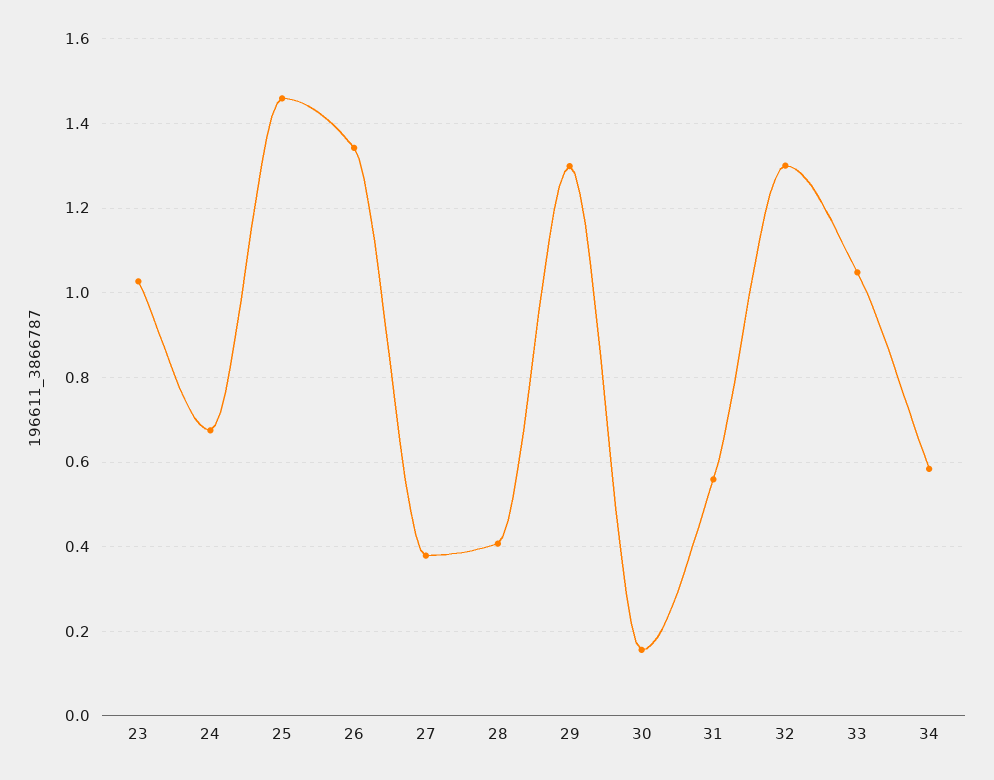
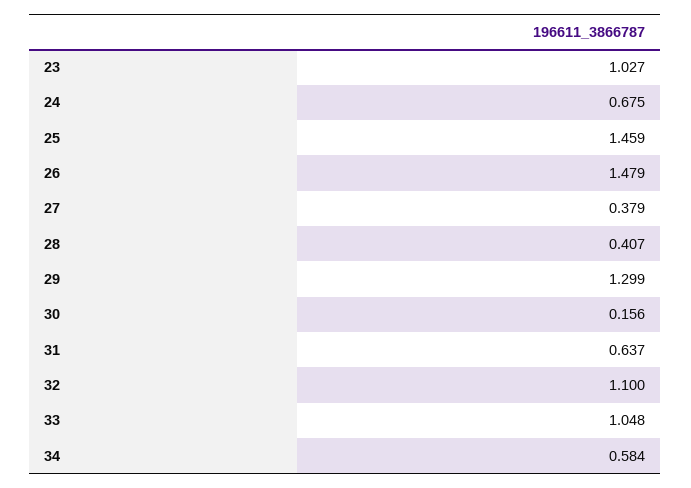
26: 1.34 -> 1.479
31: 0.56 -> 0.637
32: 1.3 -> 1.1

